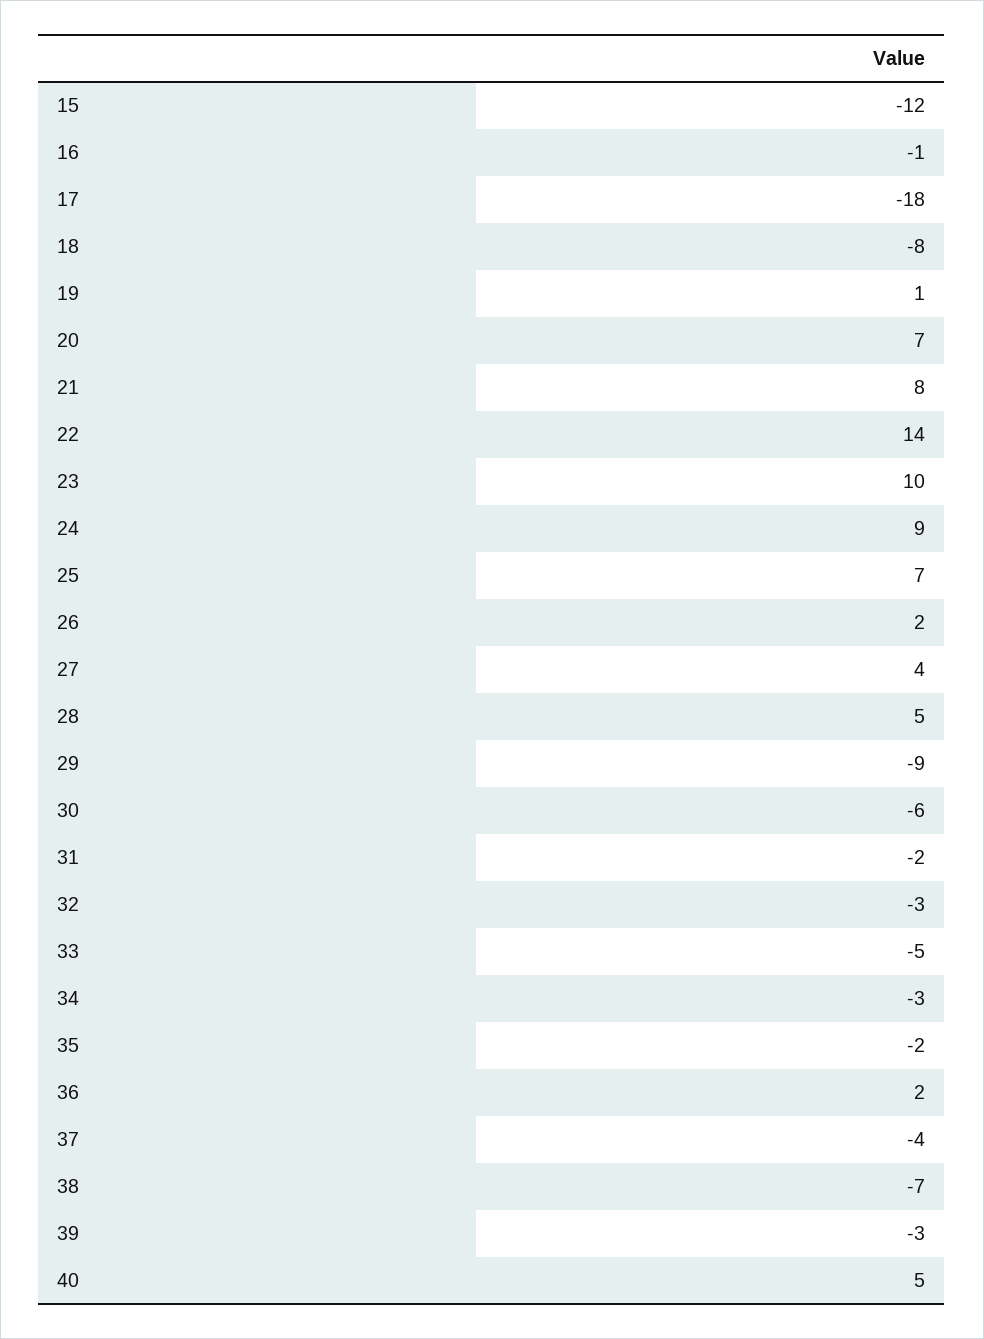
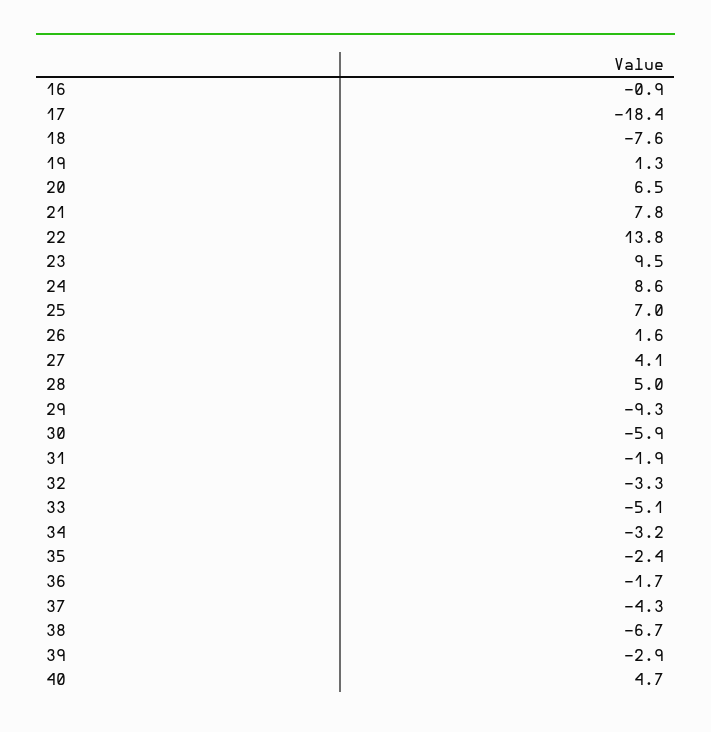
15: -12 -> none
36: 2 -> -1.7

